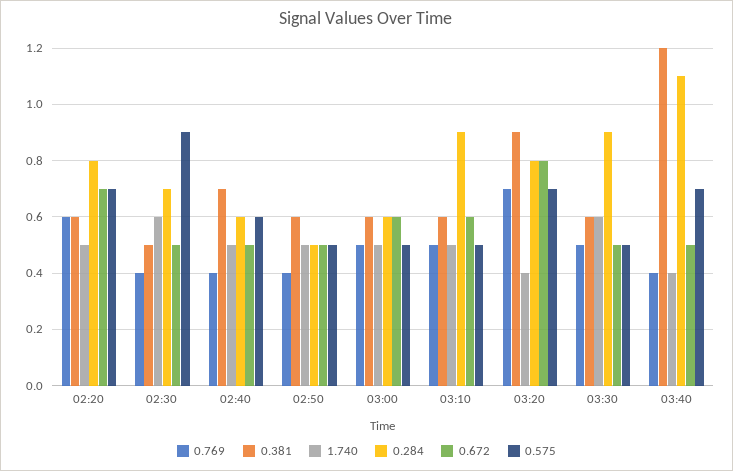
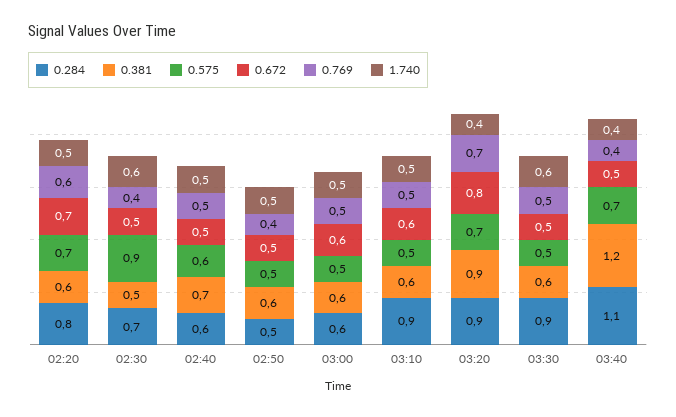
0.769, 02:40: 0.4 -> 0.5
0.284, 03:20: 0.8 -> 0.9

